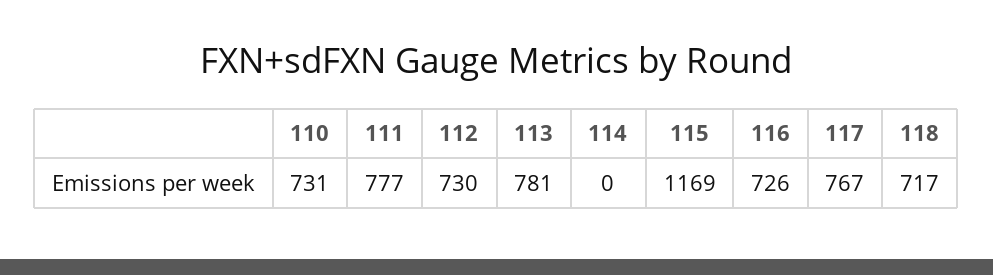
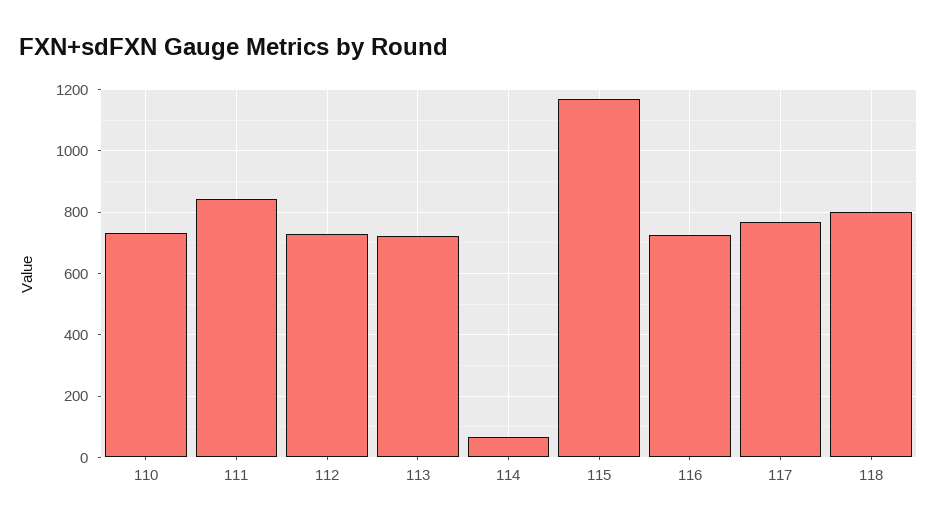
111: 777 -> 840
113: 781 -> 720
114: 0 -> 60
118: 717 -> 800

